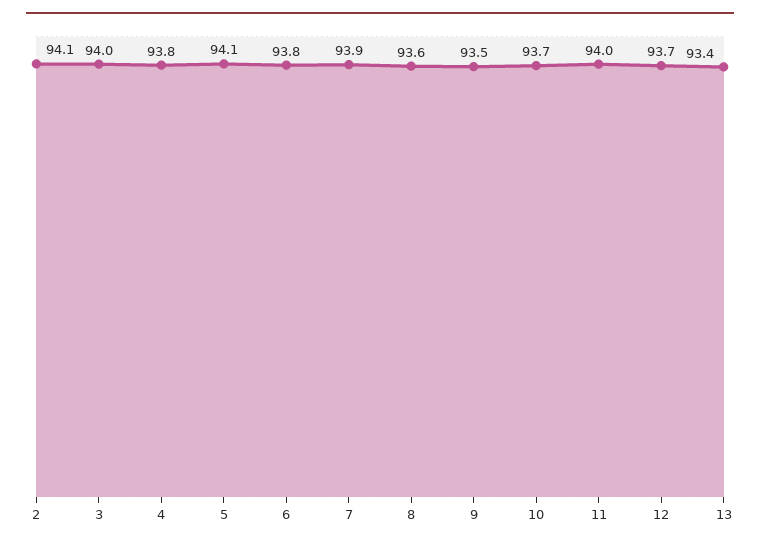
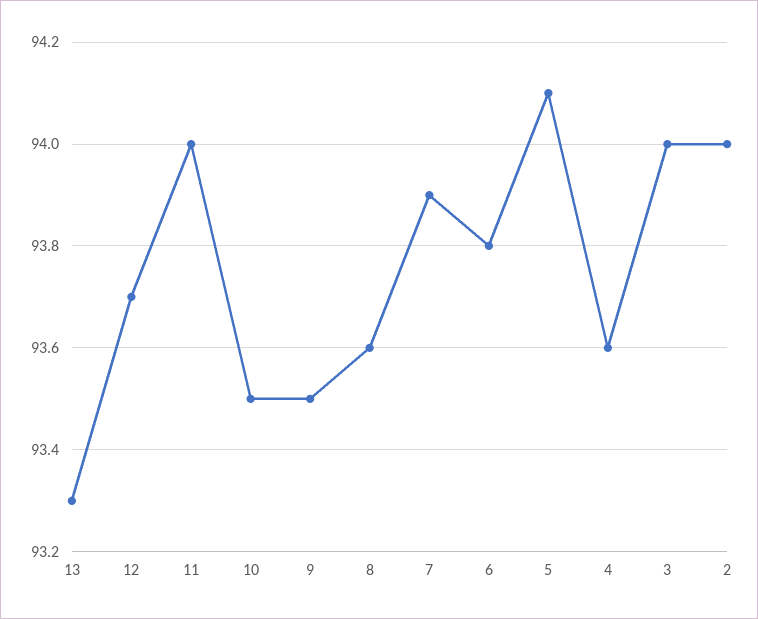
2: 94.1 -> 94
4: 93.8 -> 93.6
10: 93.7 -> 93.5
13: 93.4 -> 93.3

